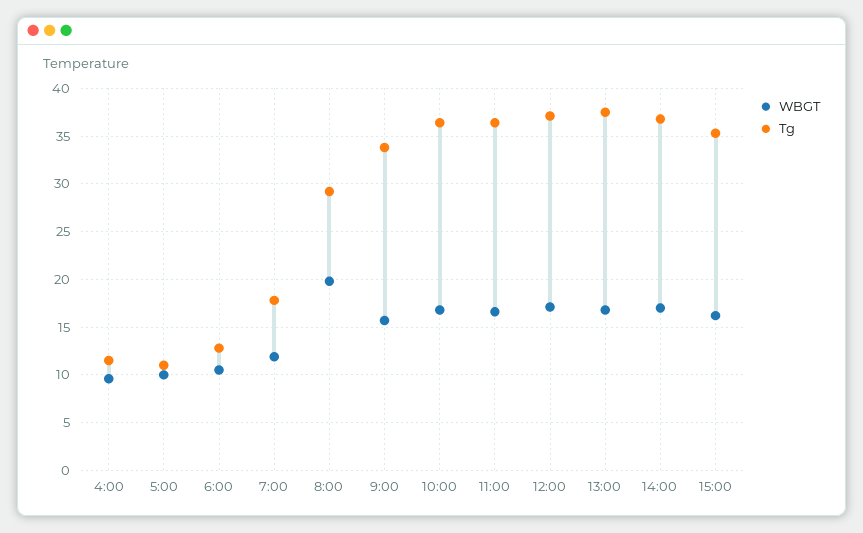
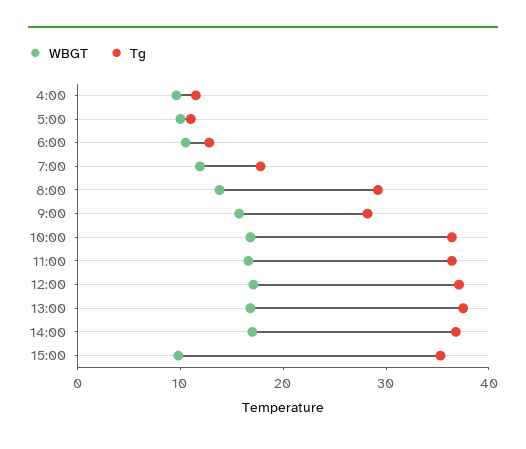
WBGT, 8:00: 20 -> 14
Tg, 9:00: 34 -> 28
WBGT, 15:00: 16 -> 10

